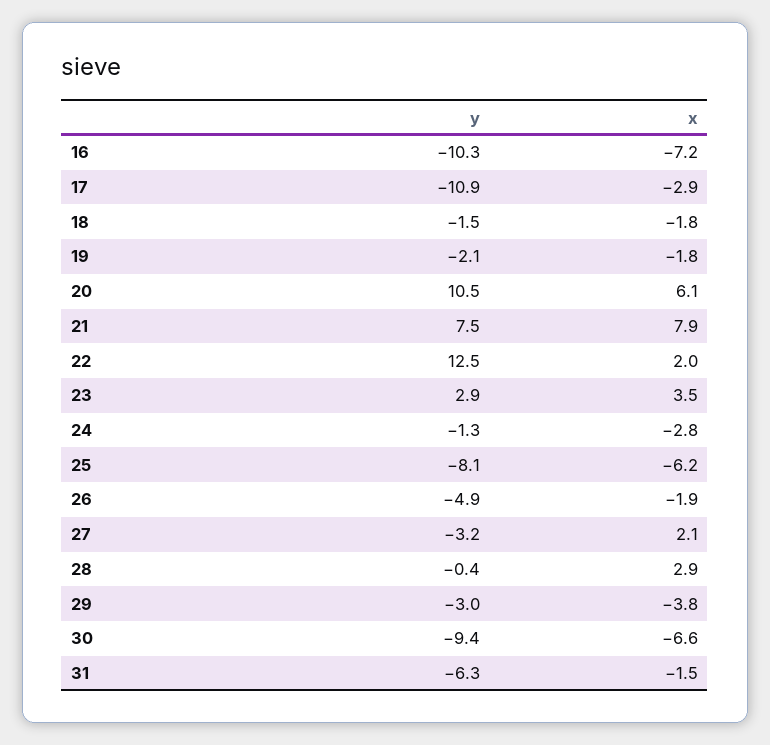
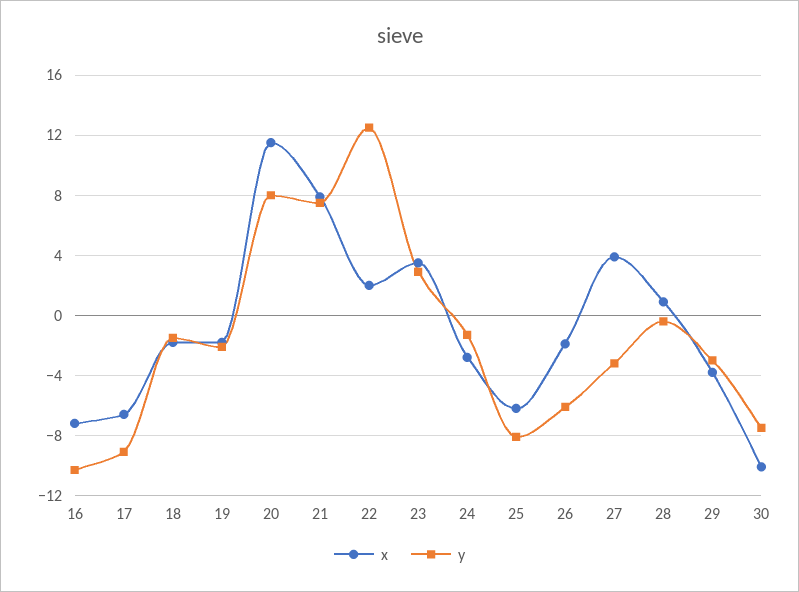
y, 17: -10.9 -> -9
x, 17: -2.9 -> -6.5
y, 20: 10.5 -> 8
x, 20: 6.1 -> 11.5
y, 26: -4.9 -> -6
x, 27: 2.1 -> 4
x, 28: 2.9 -> 1
y, 30: -9.4 -> -7.5
x, 30: -6.6 -> -10
y, 31: -6.3 -> none
x, 31: -1.5 -> none

